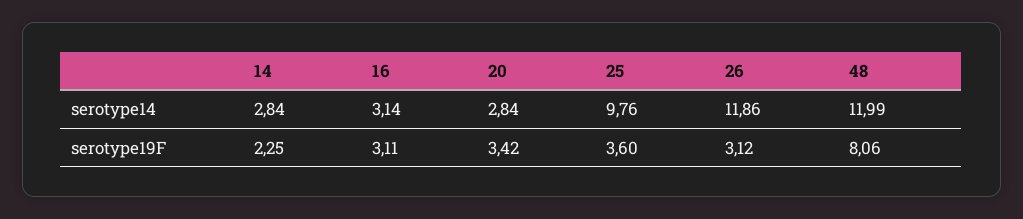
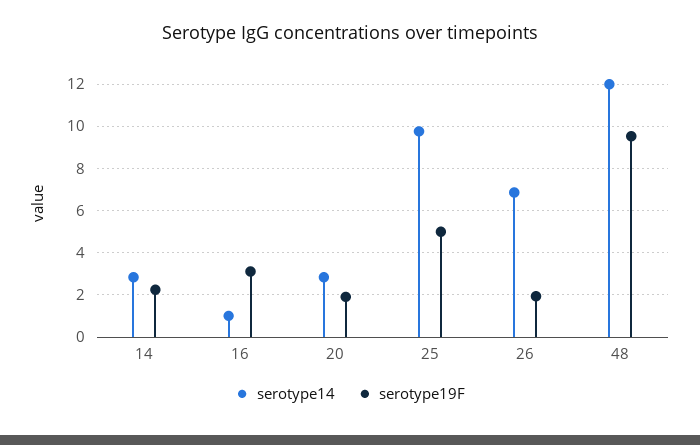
serotype14, 16: 3.14 -> 1
serotype14, 26: 11.86 -> 7
serotype19F, 20: 3.42 -> 2
serotype19F, 25: 3.6 -> 5
serotype19F, 26: 3.12 -> 2
serotype19F, 48: 8.06 -> 9.5

